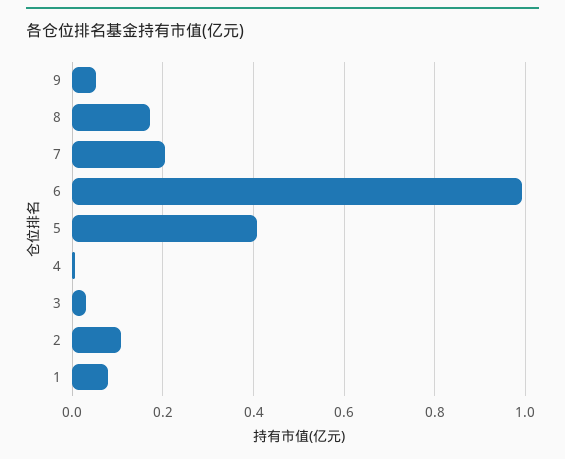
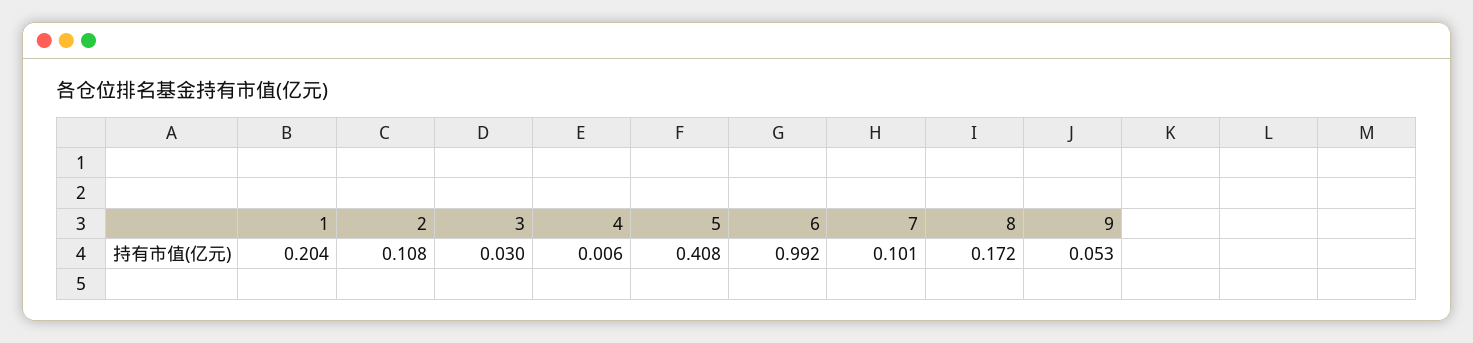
7: 0.2 -> 0.101
1: 0.08 -> 0.204

